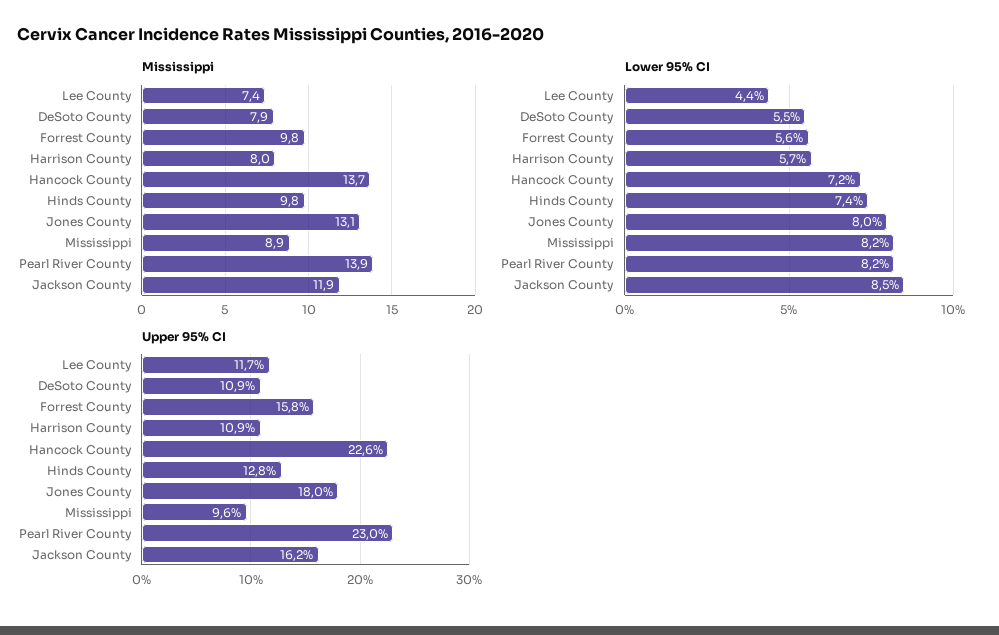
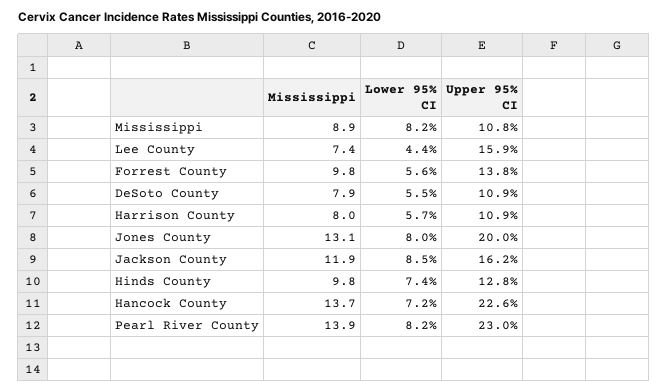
Upper 95% CI, Lee County: 11.7 -> 15.9
Upper 95% CI, Forrest County: 15.8 -> 13.8
Upper 95% CI, Jones County: 18 -> 20
Upper 95% CI, Mississippi: 9.6 -> 10.8

